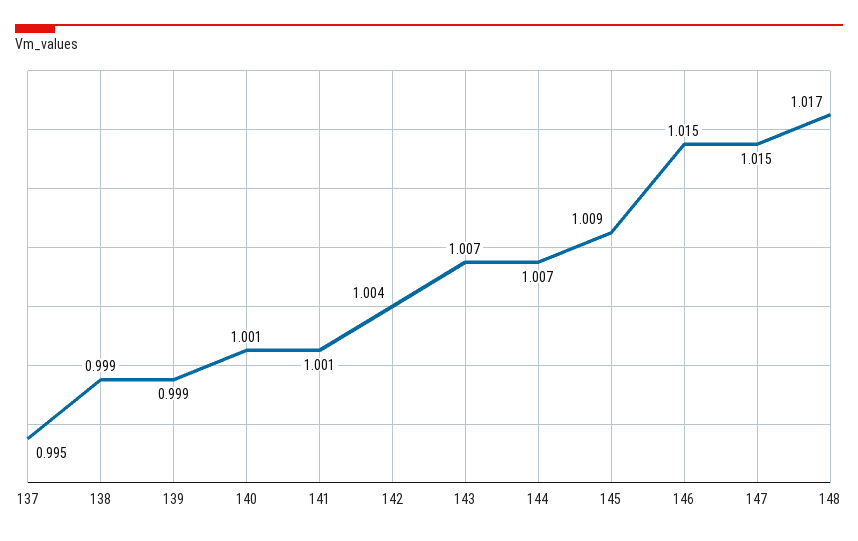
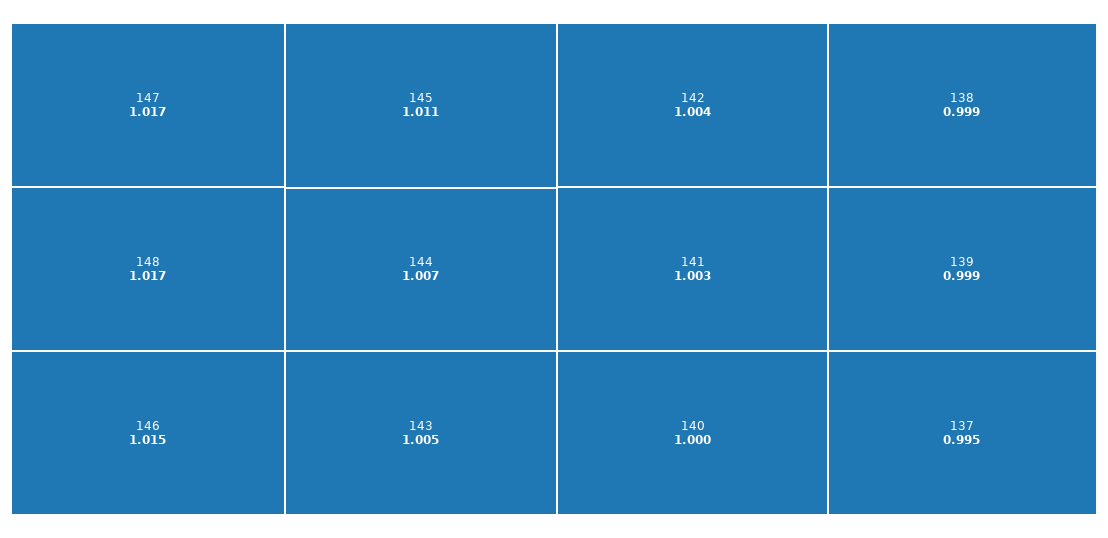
140: 1.001 -> 1
141: 1.001 -> 1.003
143: 1.007 -> 1.005
145: 1.009 -> 1.011
147: 1.015 -> 1.017

